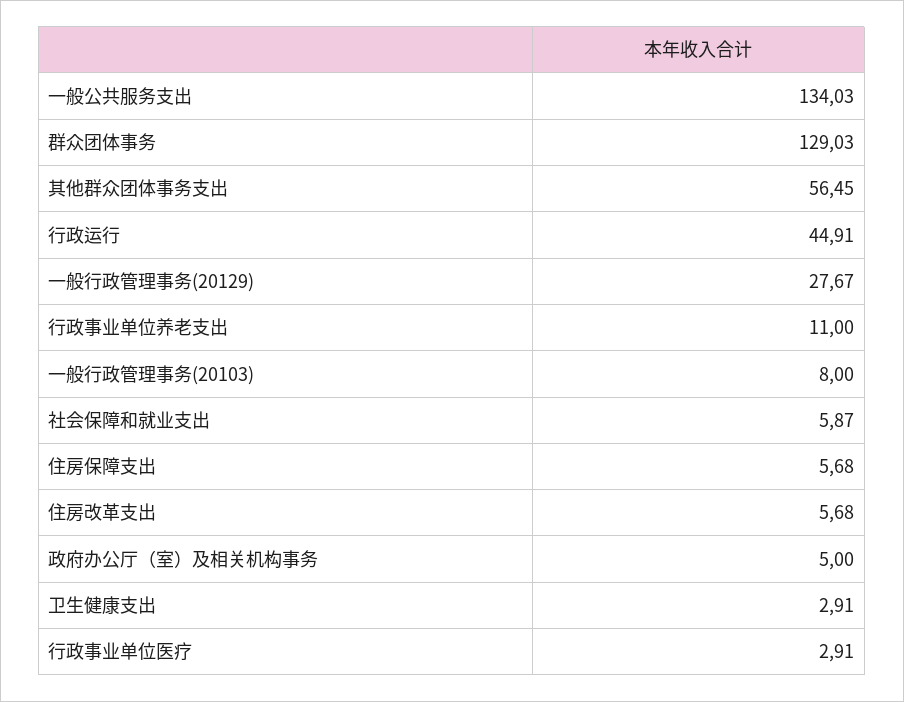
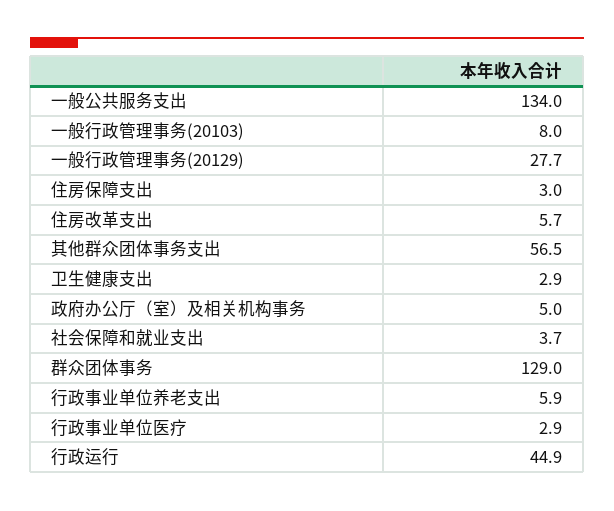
行政事业单位养老支出: 11 -> 5.9
社会保障和就业支出: 5.87 -> 3.7
住房保障支出: 5.68 -> 3

